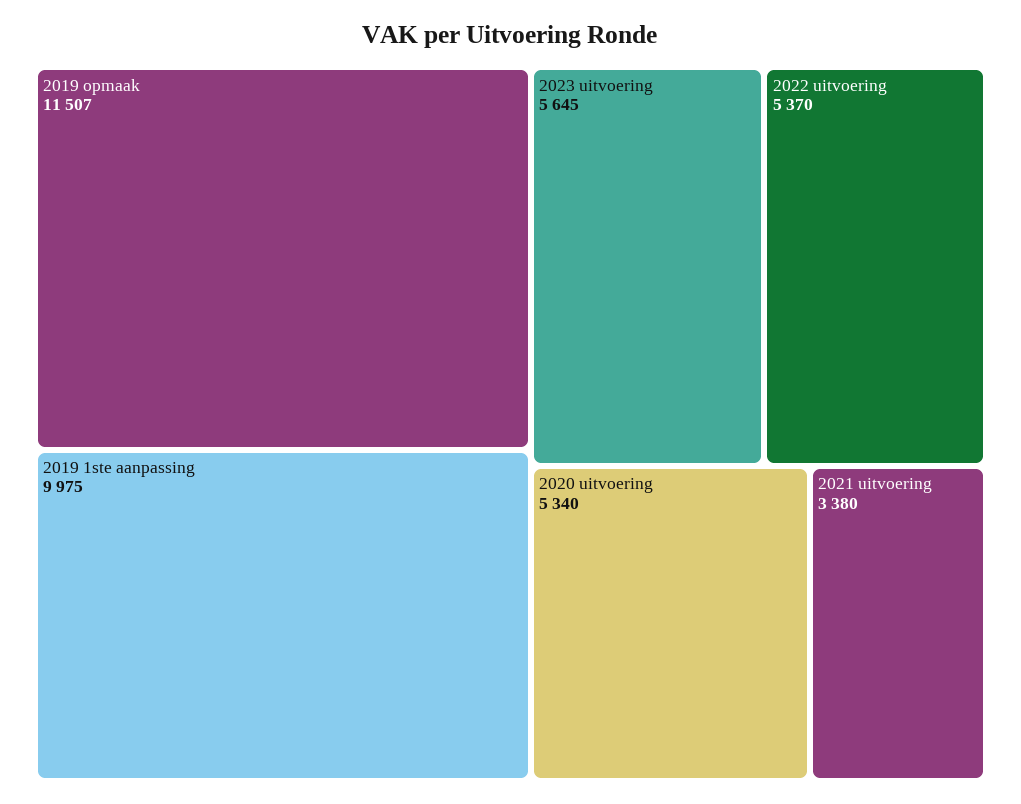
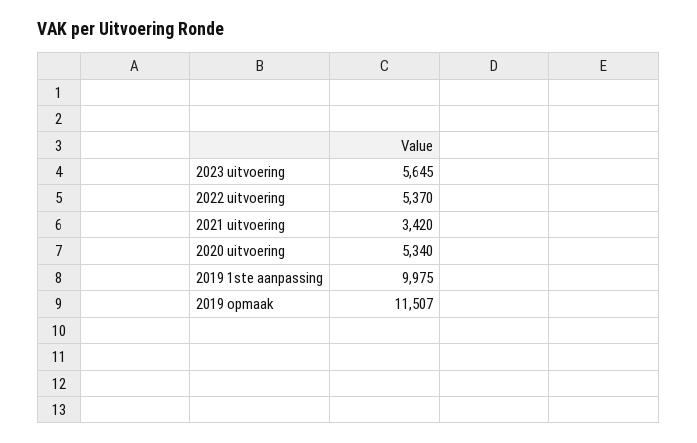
2021 uitvoering: 3380 -> 3420

